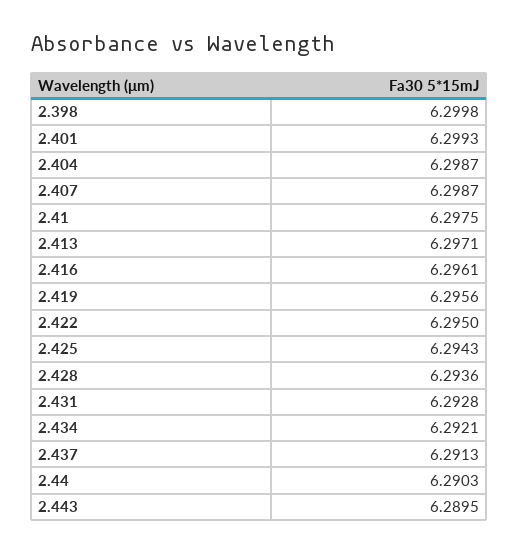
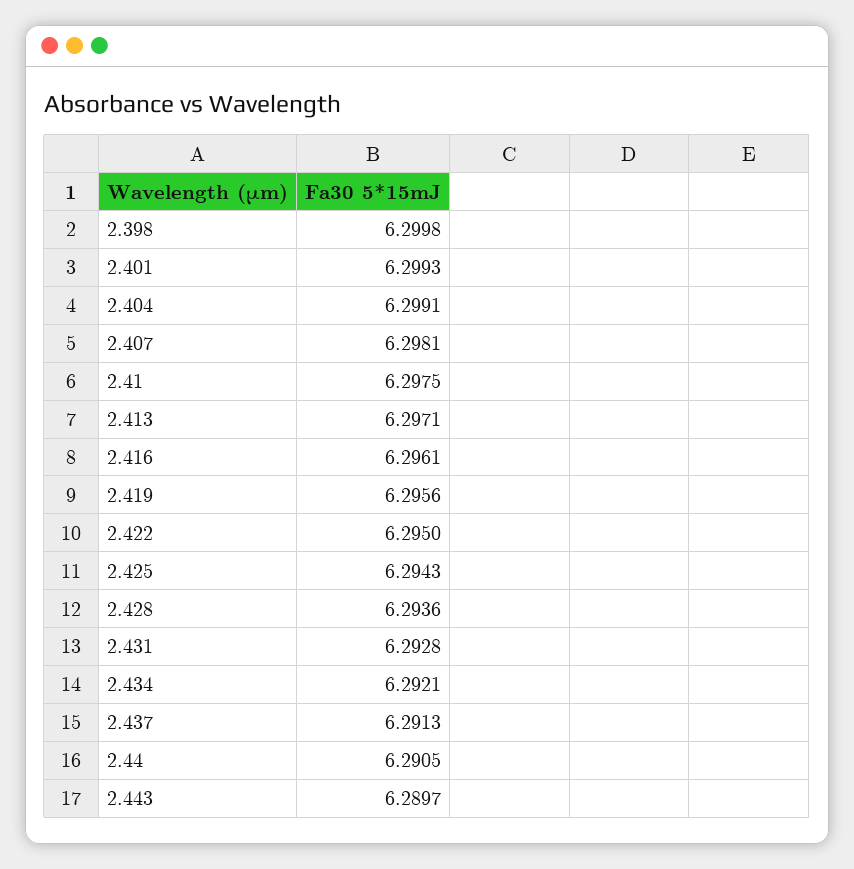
2.404: 6.2987 -> 6.2991
2.407: 6.2987 -> 6.2981
2.44: 6.2903 -> 6.2905
2.443: 6.2895 -> 6.2897

